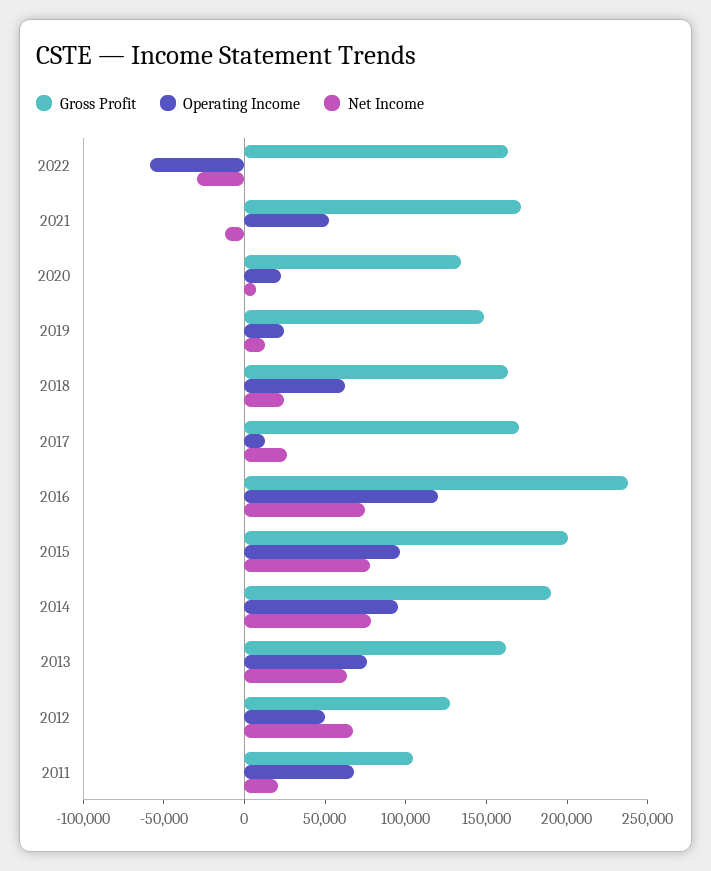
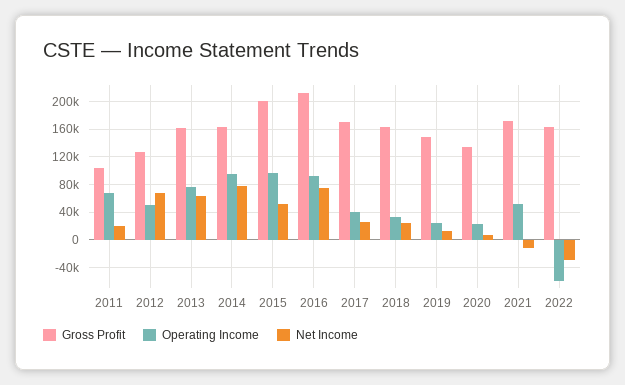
Operating Income, 2018: 60000 -> 30000
Operating Income, 2017: 10000 -> 40000
Gross Profit, 2016: 240000 -> 210000
Operating Income, 2016: 120000 -> 90000
Net Income, 2015: 80000 -> 50000
Gross Profit, 2014: 190000 -> 160000

